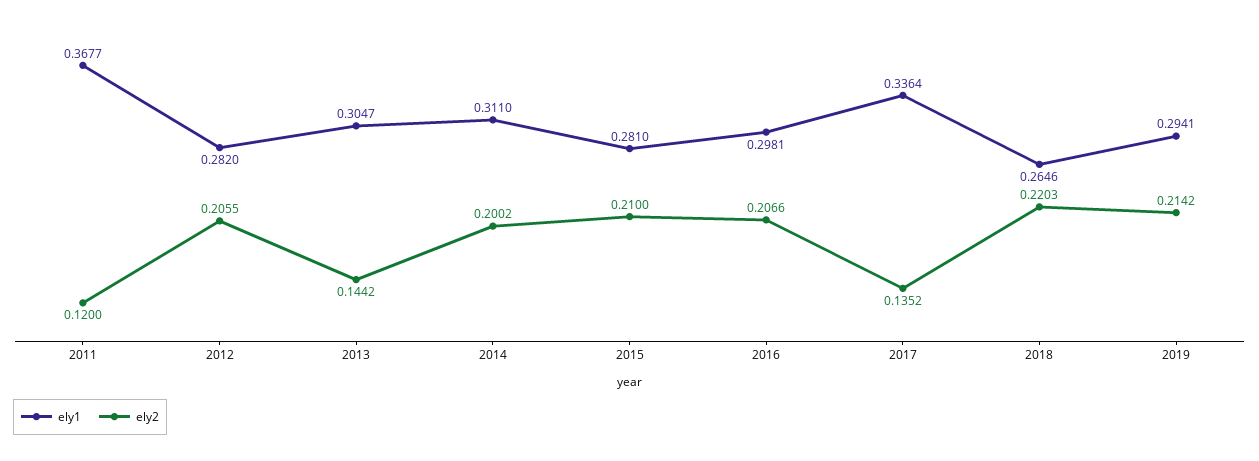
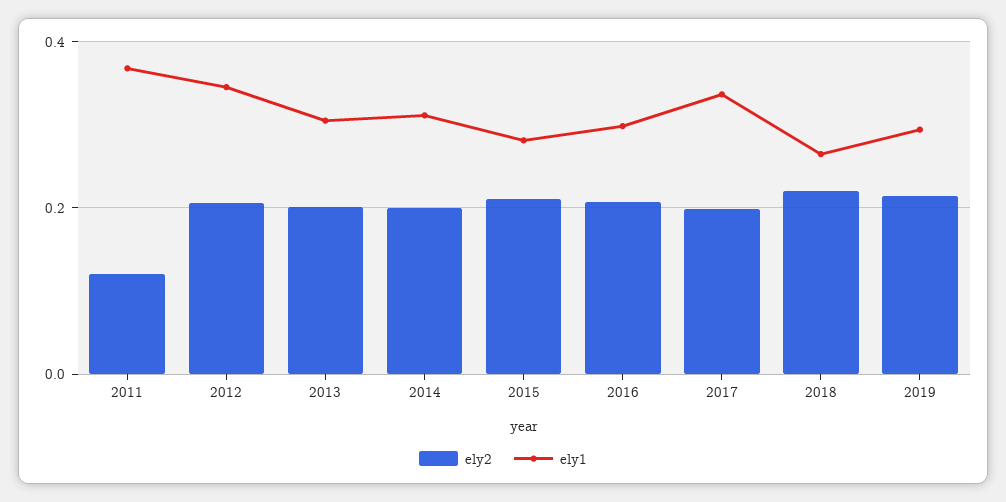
ely1, 2012: 0.282 -> 0.34
ely2, 2013: 0.1442 -> 0.2
ely2, 2017: 0.1352 -> 0.2

